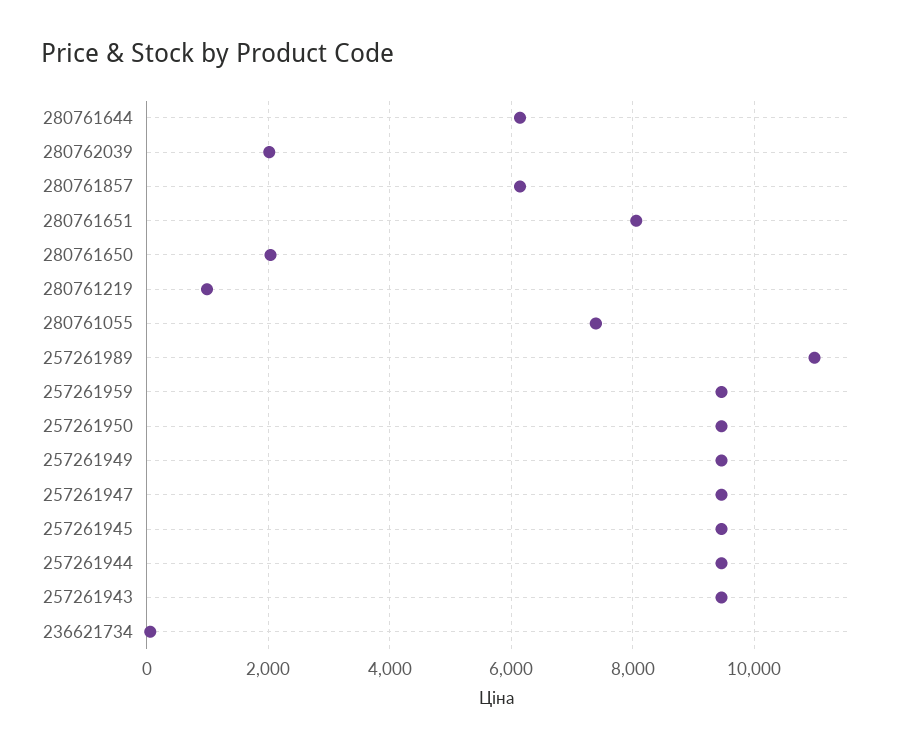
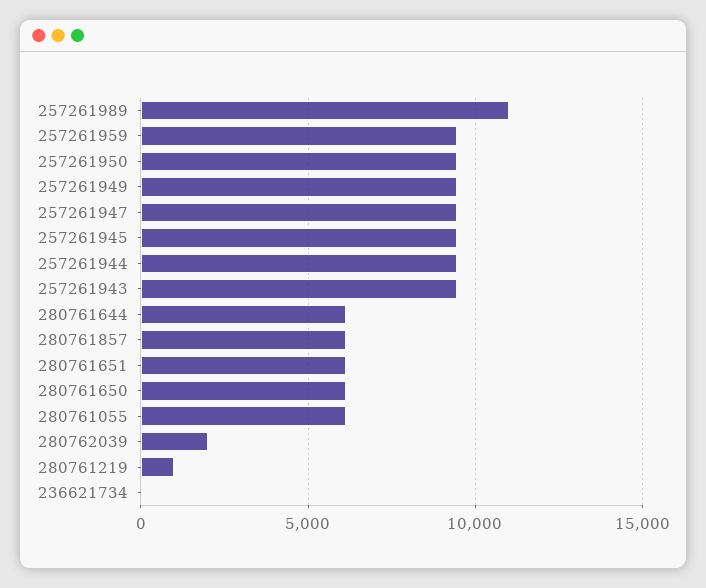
280761651: 8000 -> 6000
280761650: 2000 -> 6000
280761055: 7400 -> 6000

